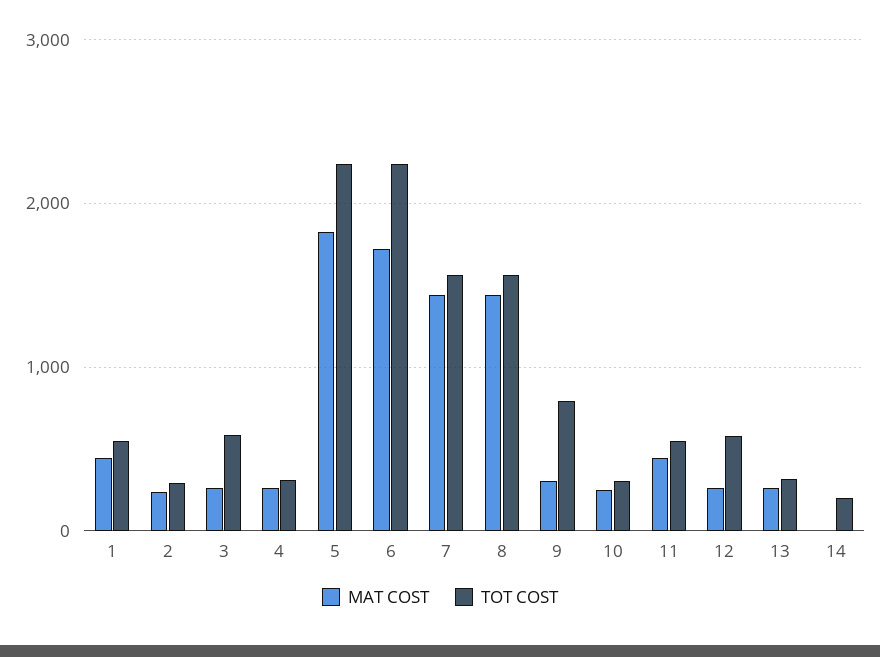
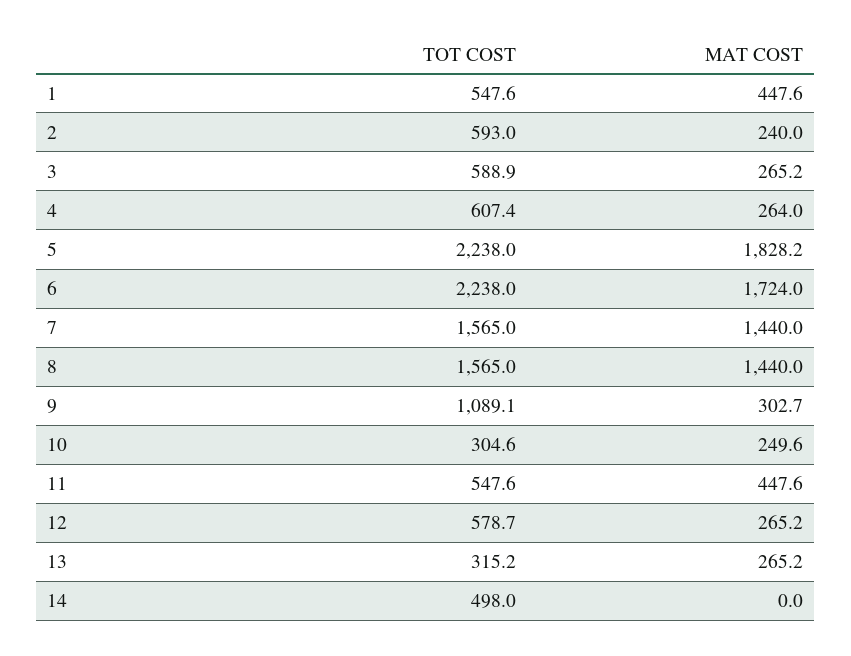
TOT COST, 2: 300 -> 593
TOT COST, 4: 300 -> 607.4
TOT COST, 9: 800 -> 1089.1
TOT COST, 14: 200 -> 498

